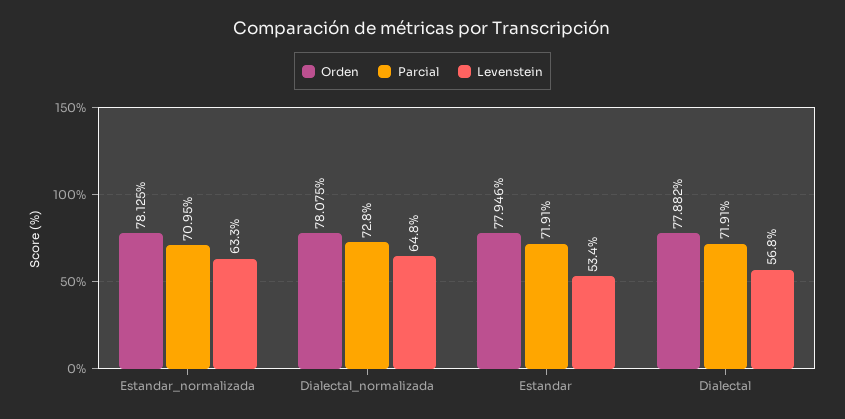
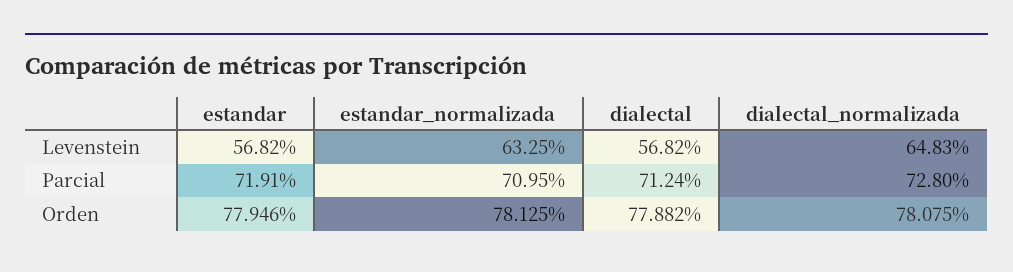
Levenstein, Estandar: 53.4 -> 56.82
Parcial, Dialectal: 71.91 -> 71.24

